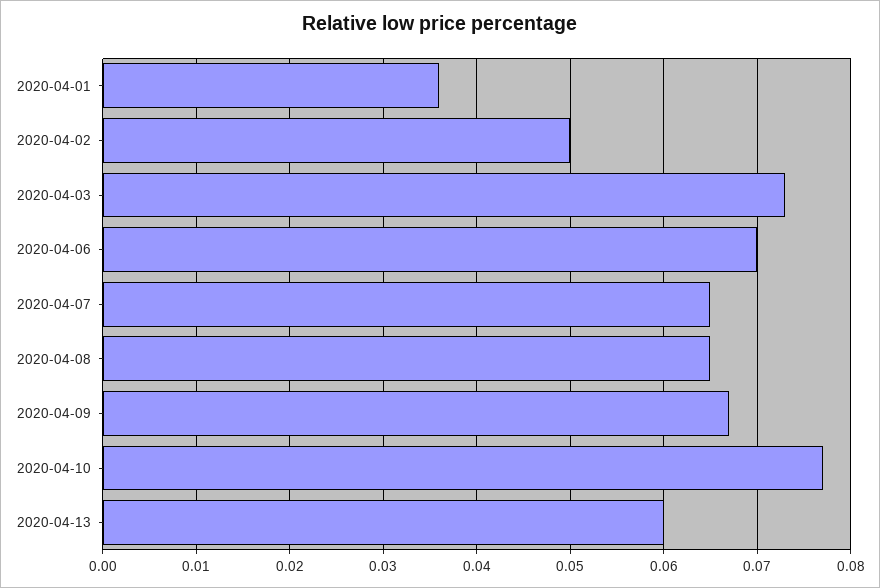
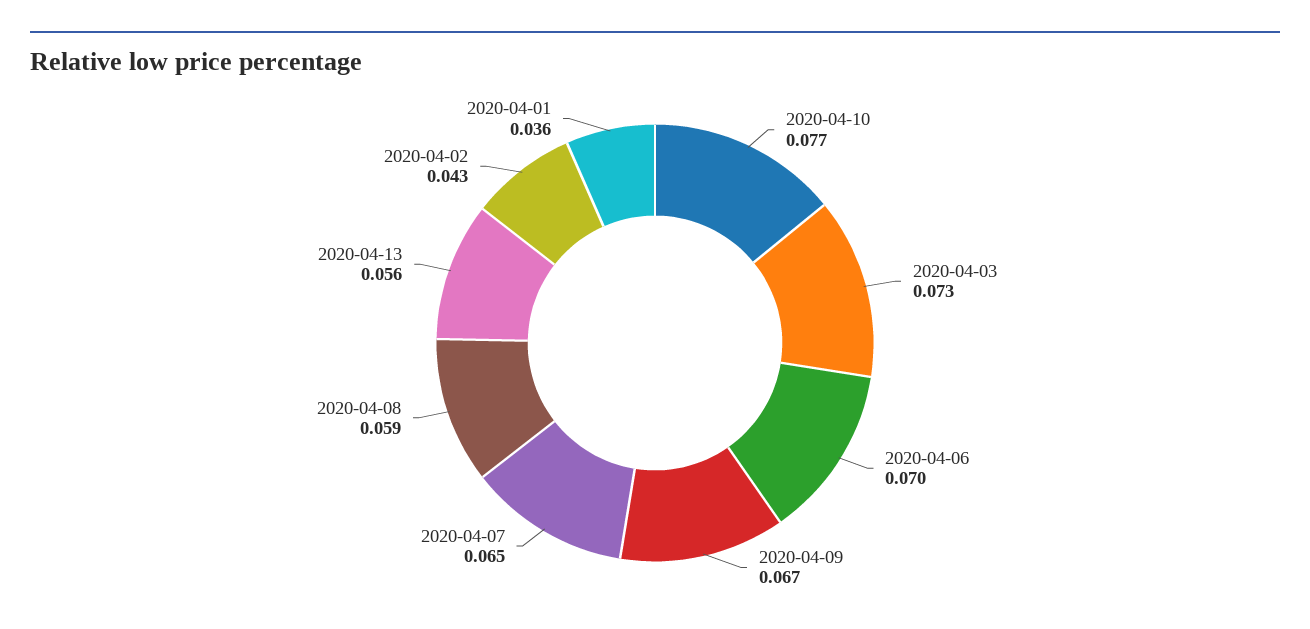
2020-04-02: 0.05 -> 0.043
2020-04-08: 0.065 -> 0.059
2020-04-13: 0.06 -> 0.056

